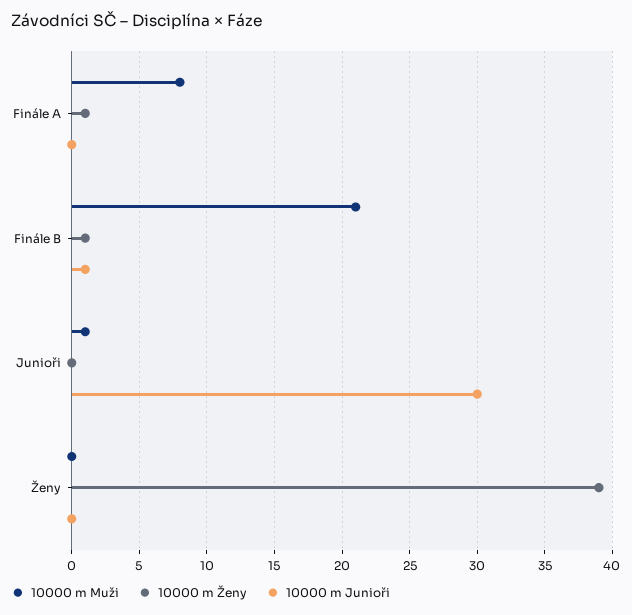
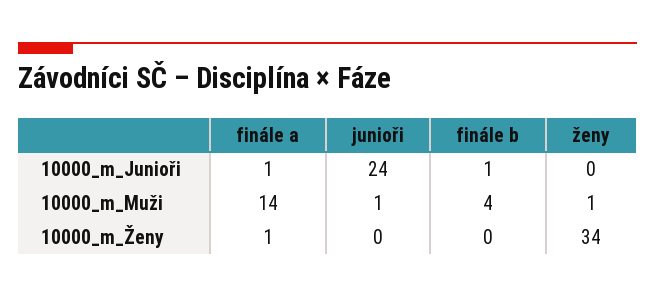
10000 m Muži, Finále A: 8 -> 14
10000 m Junioři, Finále A: 0 -> 1
10000 m Muži, Finále B: 21 -> 4
10000 m Ženy, Finále B: 1 -> 0
10000 m Junioři, Junioři: 30 -> 24
10000 m Muži, Ženy: 0 -> 1
10000 m Ženy, Ženy: 39 -> 34

